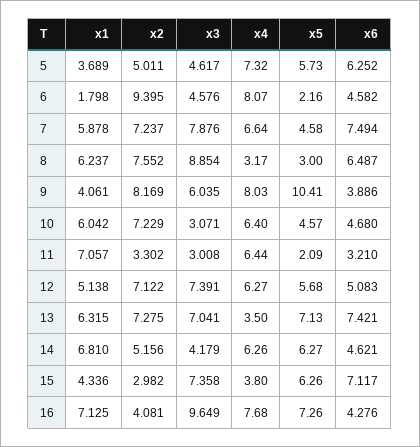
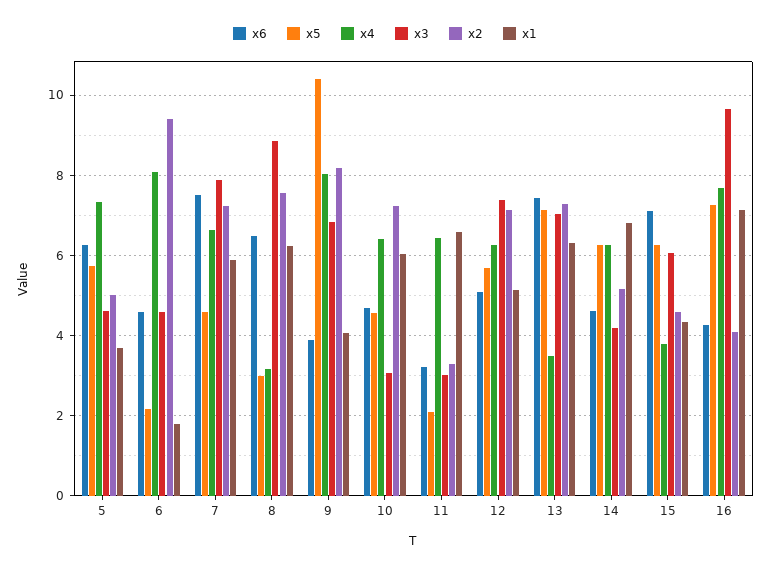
x3, 9: 6.035 -> 6.8
x1, 11: 7.057 -> 6.6
x2, 15: 2.982 -> 4.6
x3, 15: 7.358 -> 6

